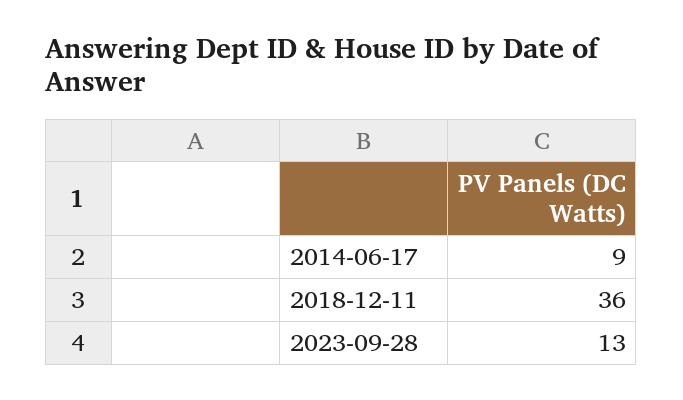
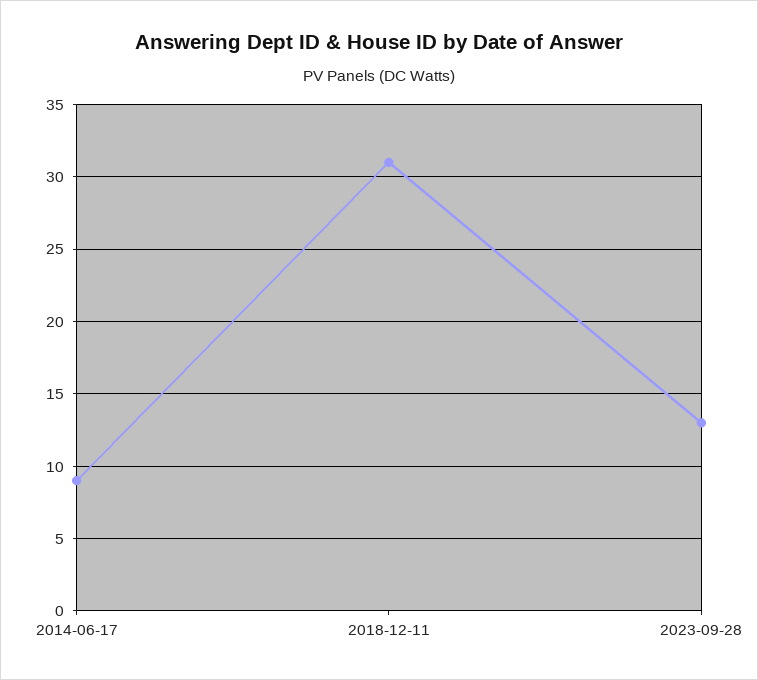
2018-12-11: 36 -> 31

